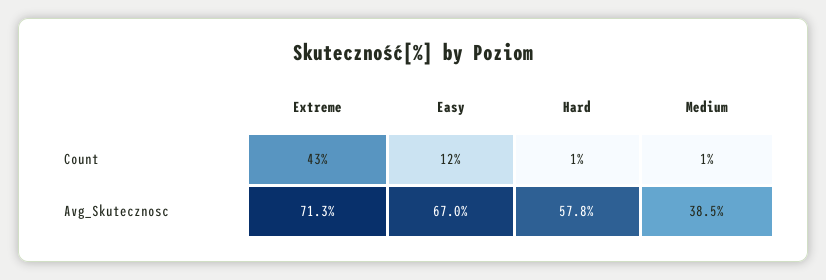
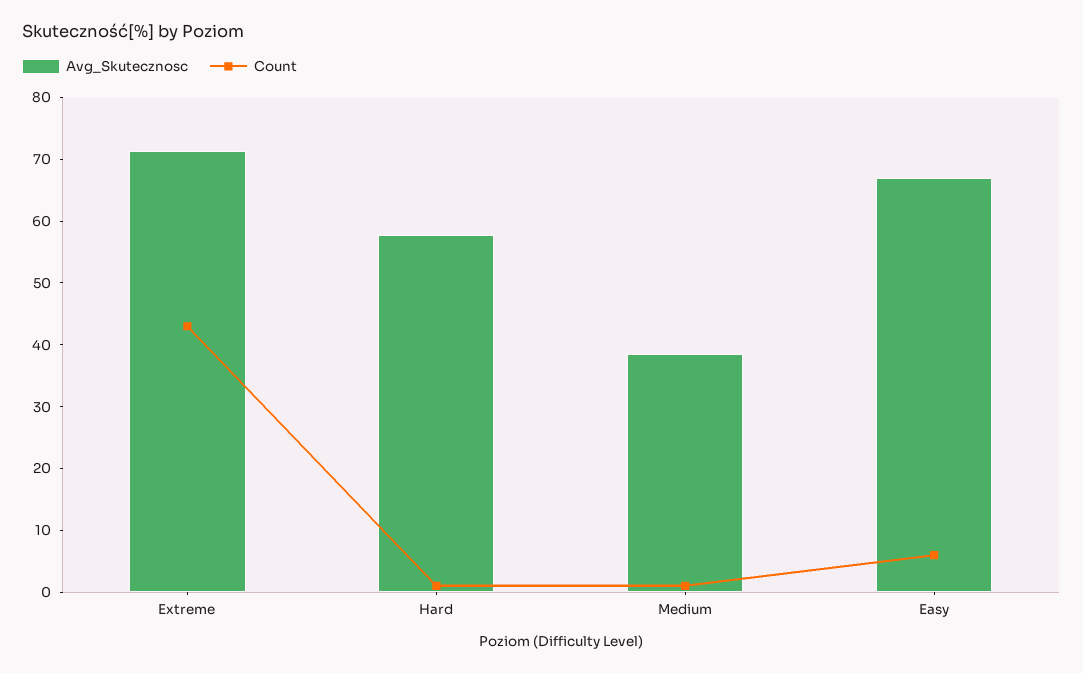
Count, Easy: 12 -> 6

